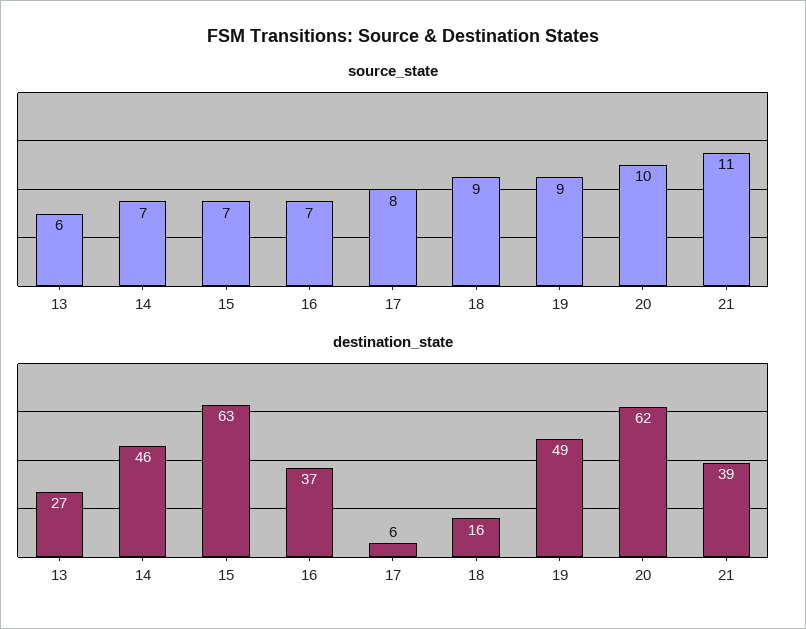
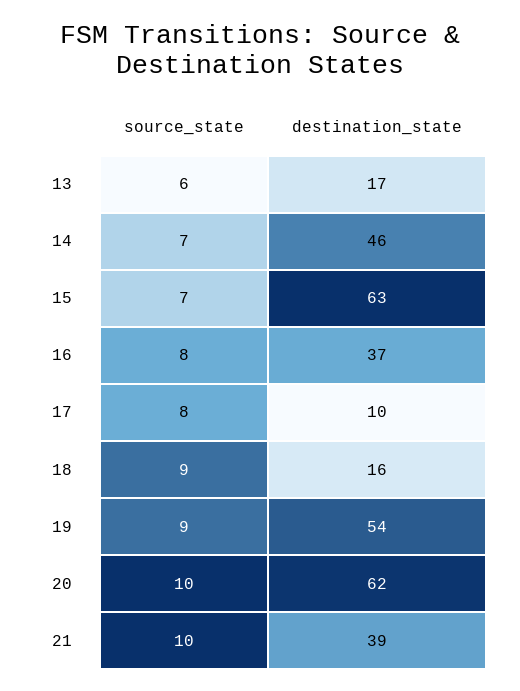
source_state, 16: 7 -> 8
source_state, 21: 11 -> 10
destination_state, 13: 27 -> 17
destination_state, 17: 6 -> 10
destination_state, 19: 49 -> 54

